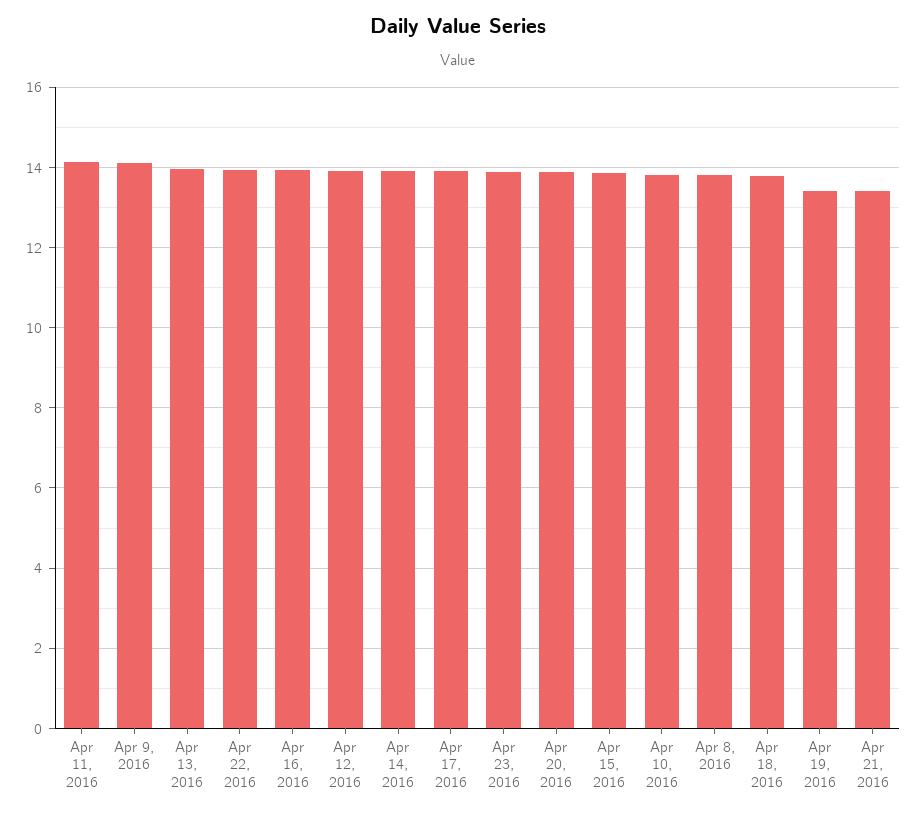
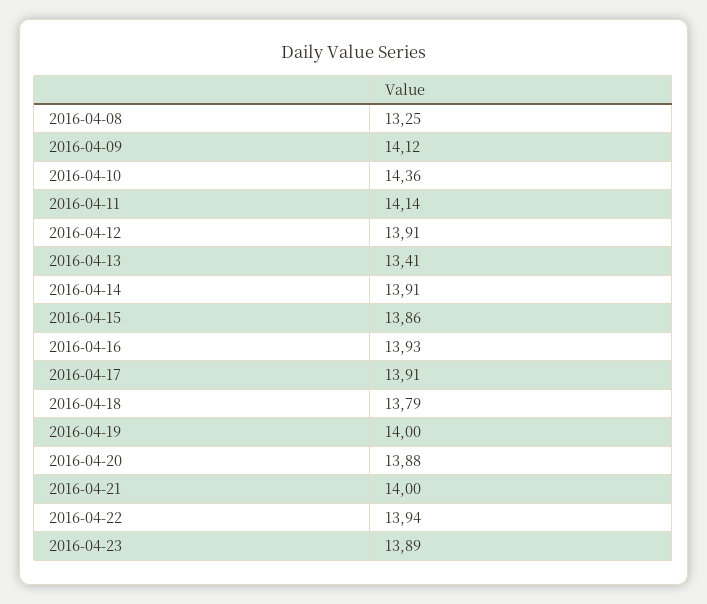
Apr 13, 2016: 14 -> 13.41
Apr 10, 2016: 13.8 -> 14.36
Apr 8, 2016: 13.8 -> 13.25
Apr 19, 2016: 13.4 -> 14
Apr 21, 2016: 13.4 -> 14

